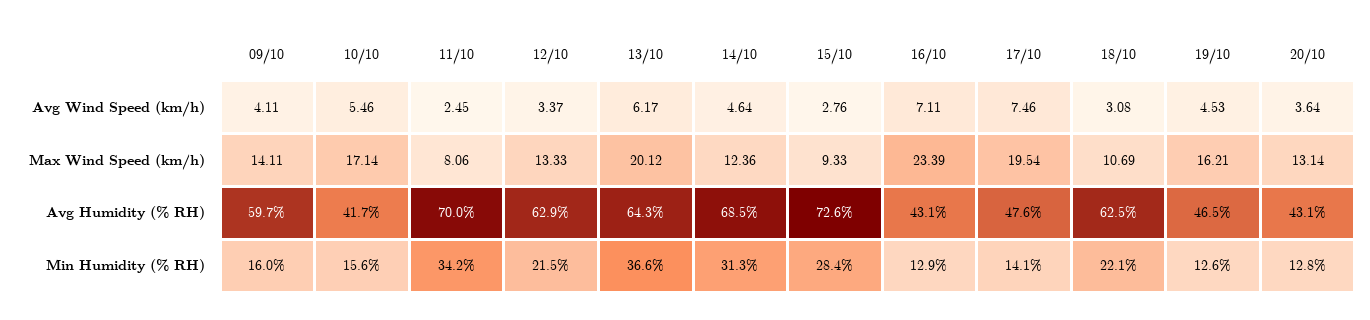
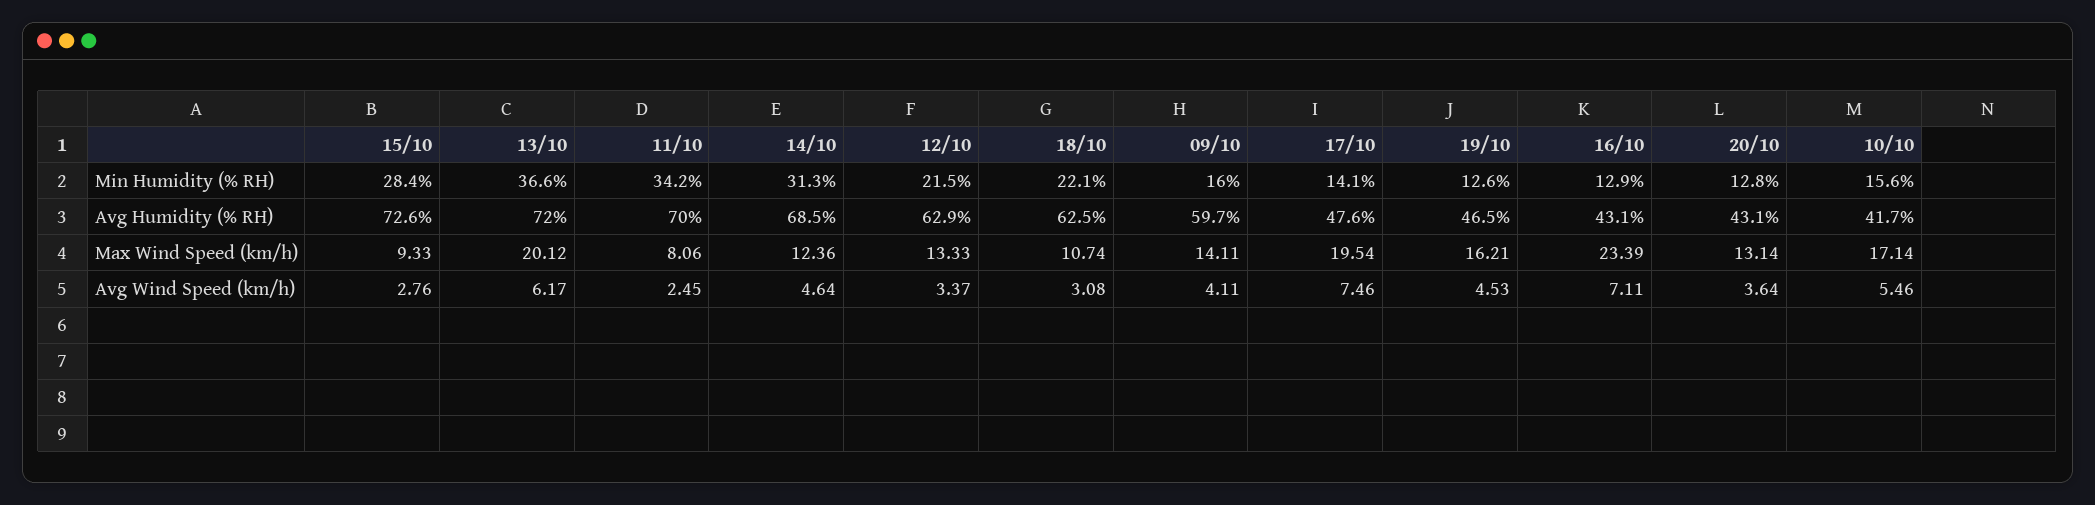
18/10, Max Wind Speed (km/h): 10.69 -> 10.74
13/10, Avg Humidity (% RH): 64.3 -> 72

